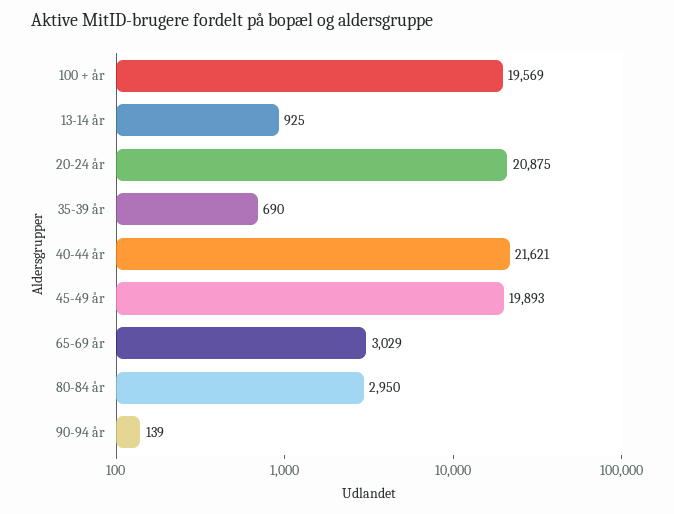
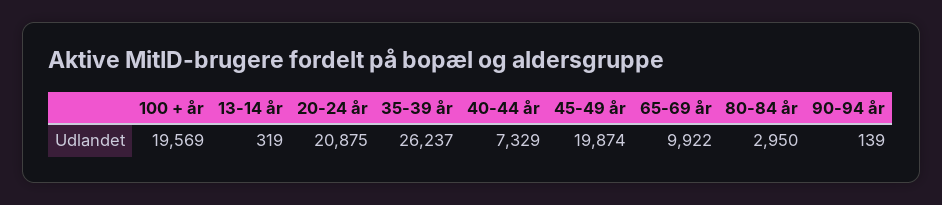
13-14 år: 925 -> 319
35-39 år: 690 -> 26237
40-44 år: 21621 -> 7329
45-49 år: 19893 -> 19874
65-69 år: 3029 -> 9922

